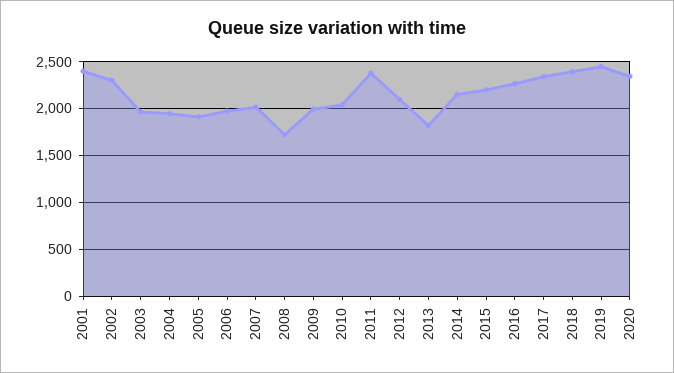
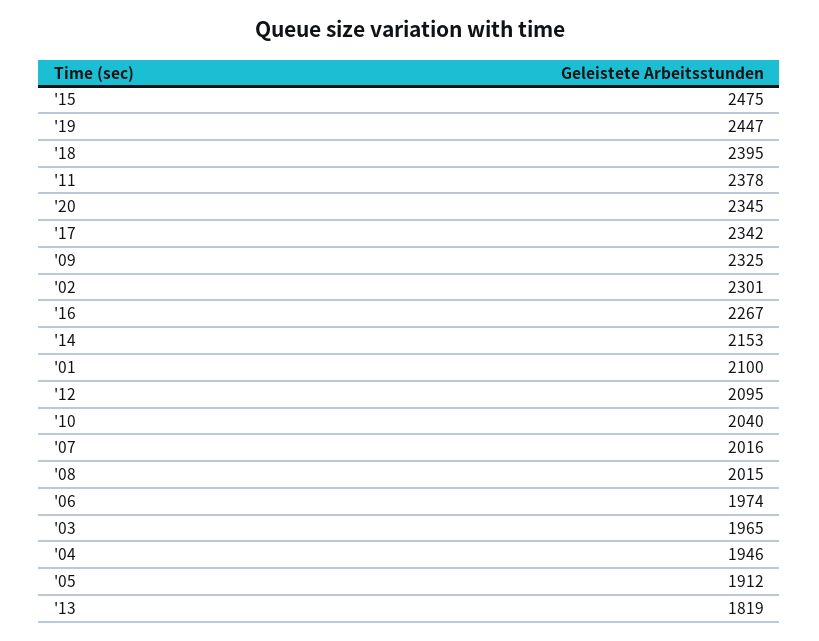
2001: 2400 -> 2100
2008: 1700 -> 2015
2009: 2000 -> 2325
2015: 2200 -> 2475

